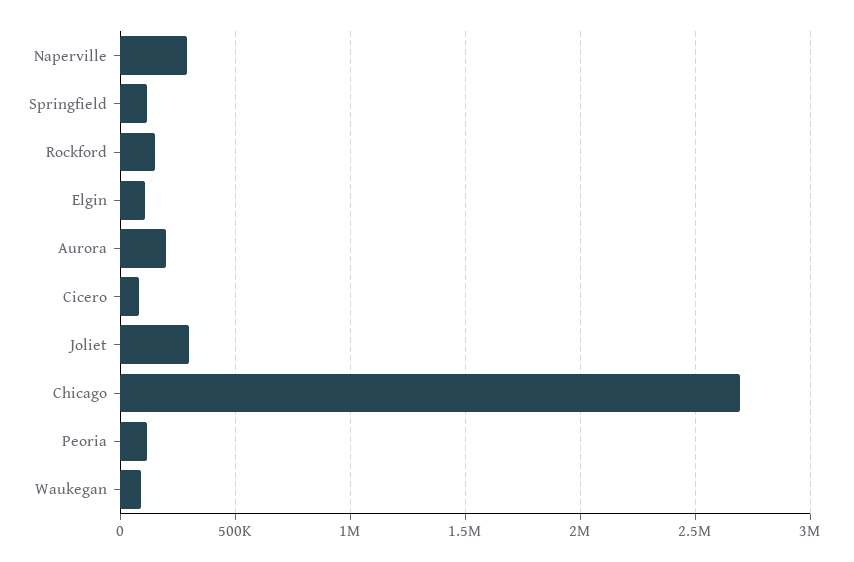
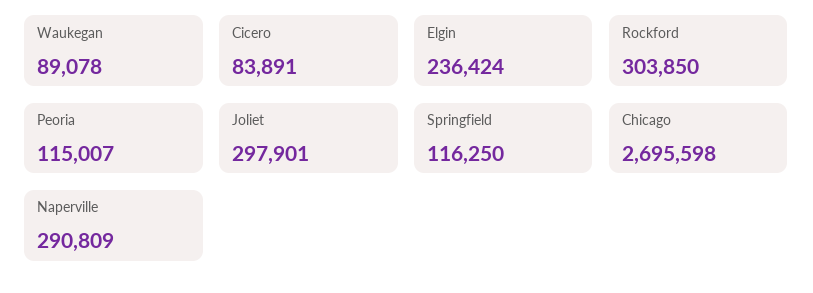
Rockford: 150000 -> 303850
Elgin: 100000 -> 236424
Aurora: 200000 -> none

